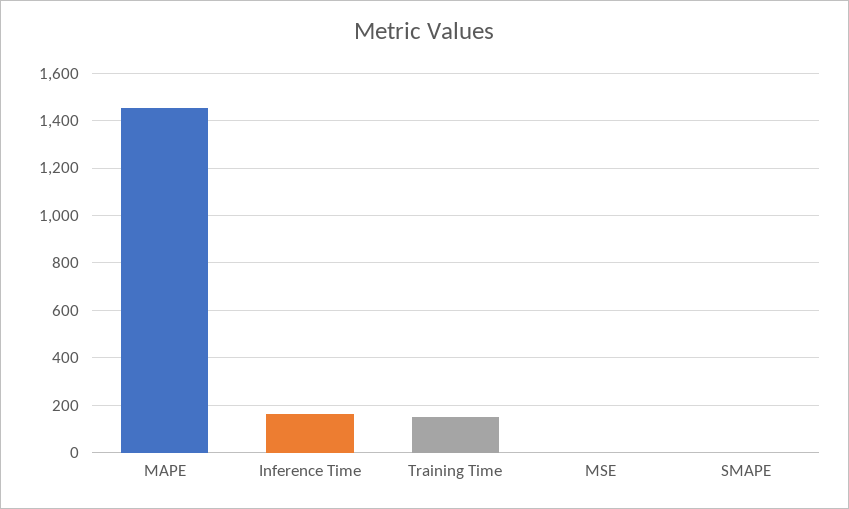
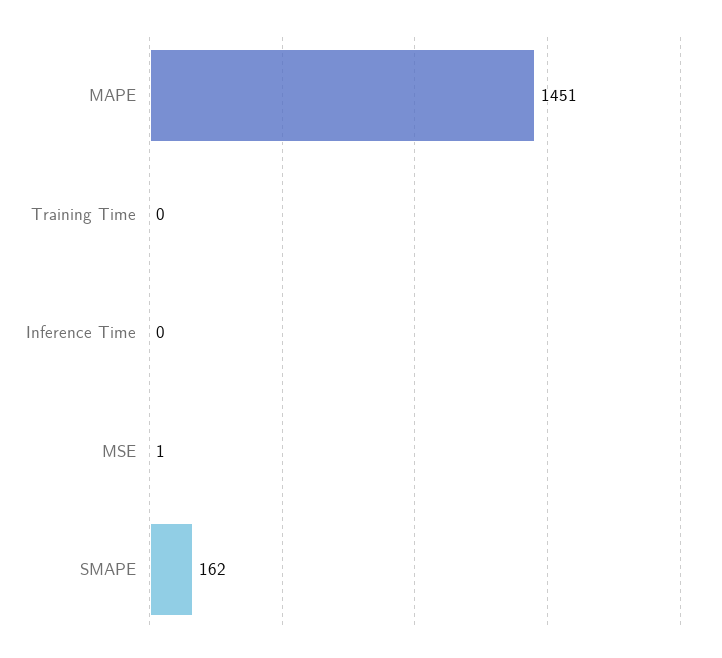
Inference Time: 150 -> 0
Training Time: 150 -> 0
SMAPE: 0 -> 162

